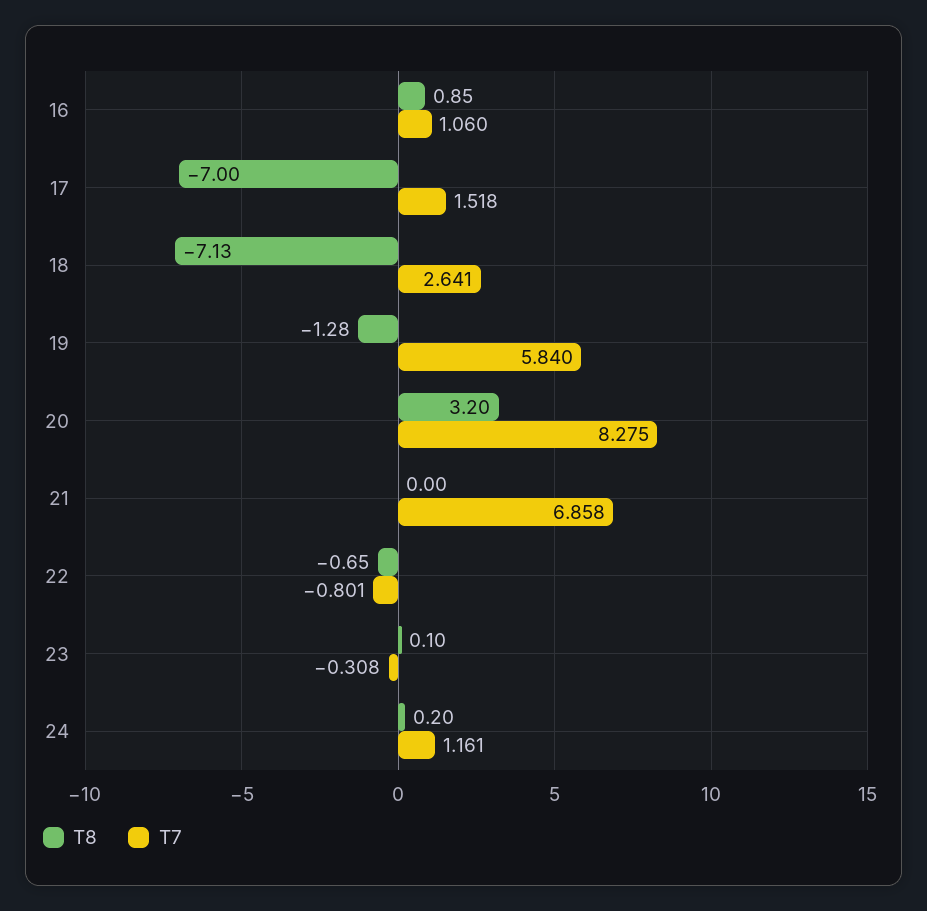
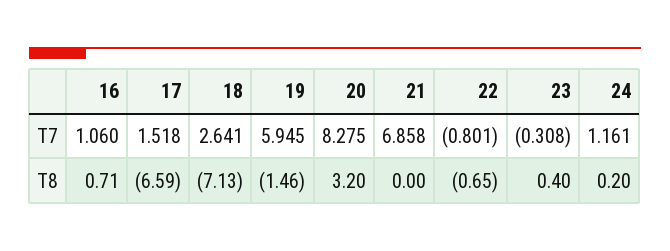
T8, 16: 0.85 -> 0.71
T8, 17: -7 -> -6.59
T8, 19: -1.28 -> -1.46
T7, 19: 5.84 -> 5.945
T8, 23: 0.1 -> 0.4

